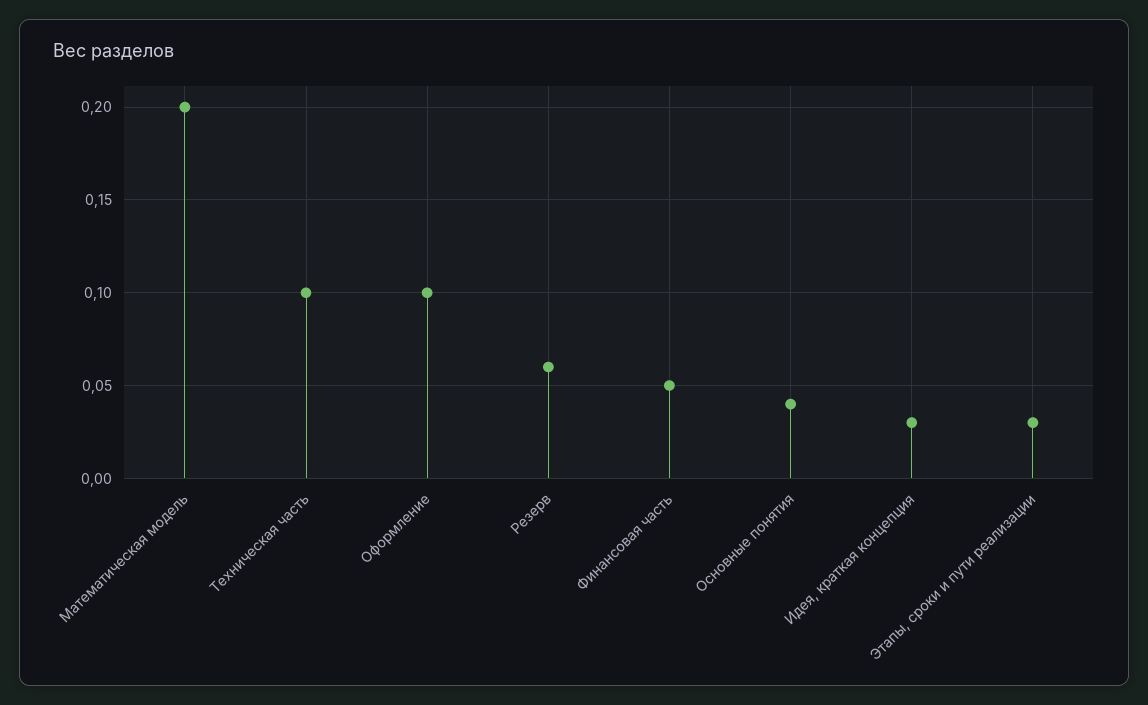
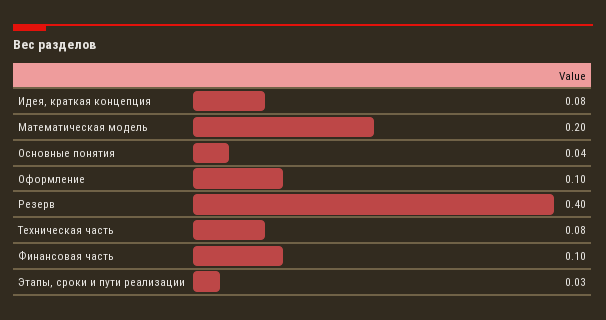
Техническая часть: 0.1 -> 0.08
Резерв: 0.06 -> 0.4
Финансовая часть: 0.05 -> 0.1
Идея, краткая концепция: 0.03 -> 0.08

